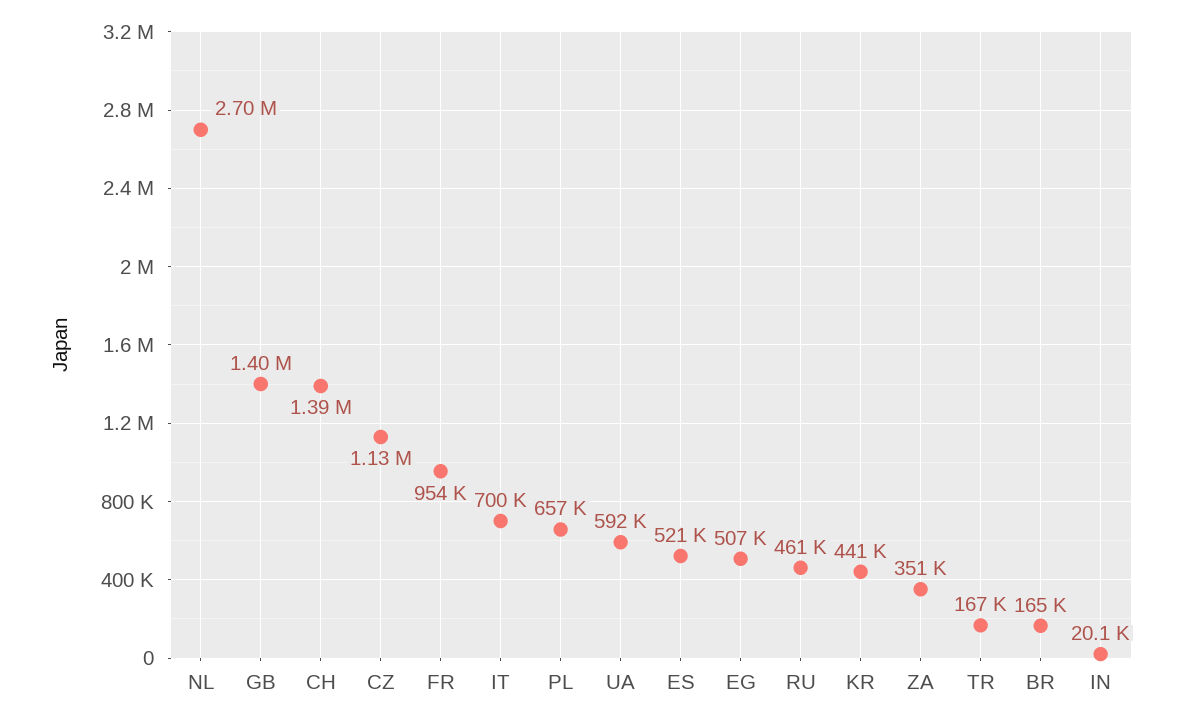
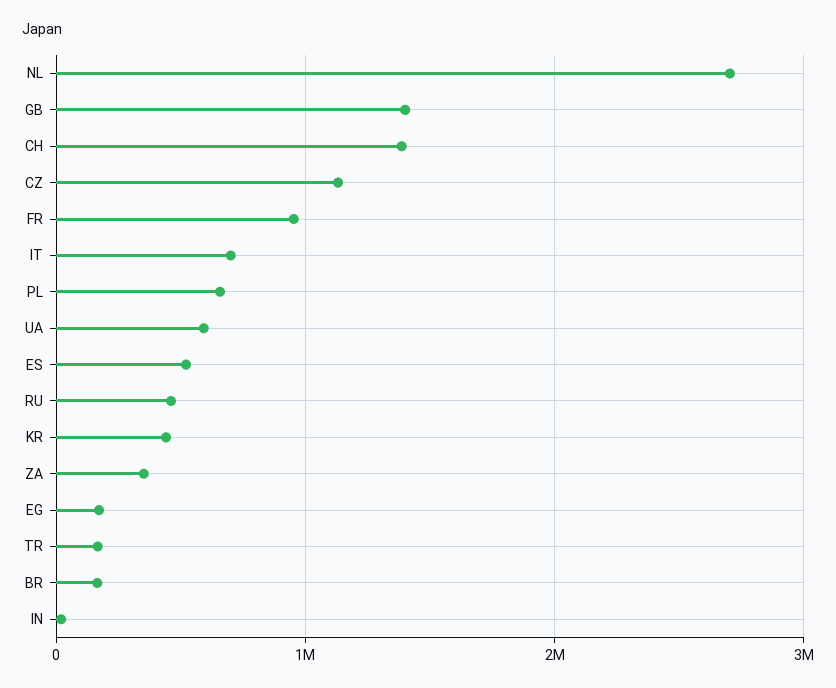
EG: 507000 -> 200000

